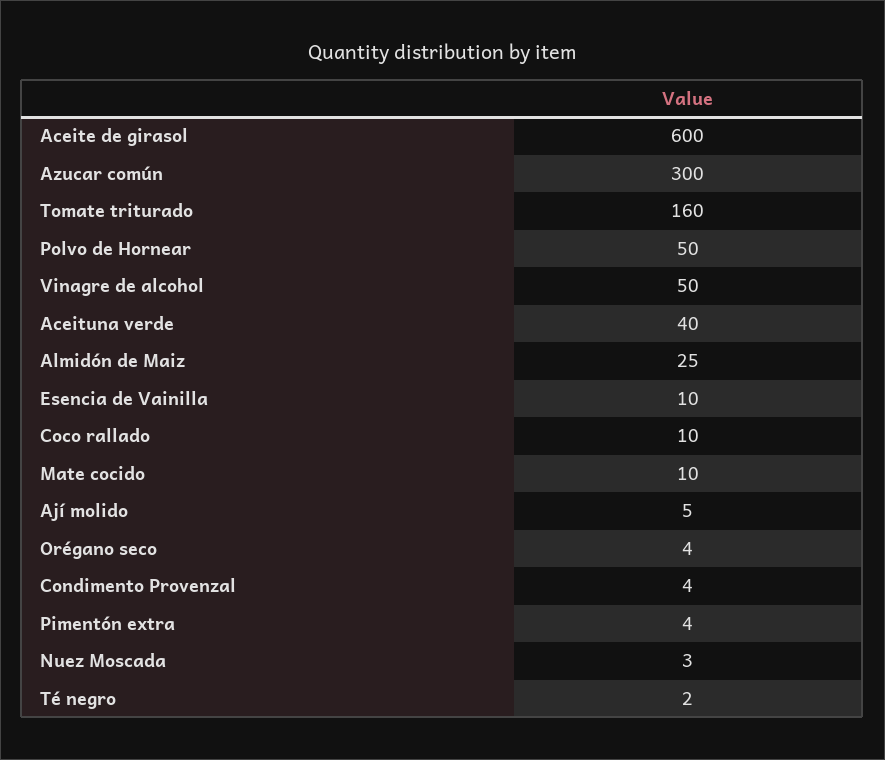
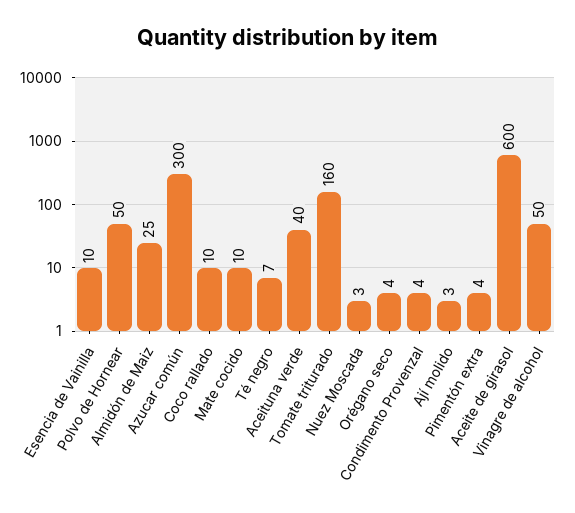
Ají molido: 5 -> 3
Té negro: 2 -> 7

